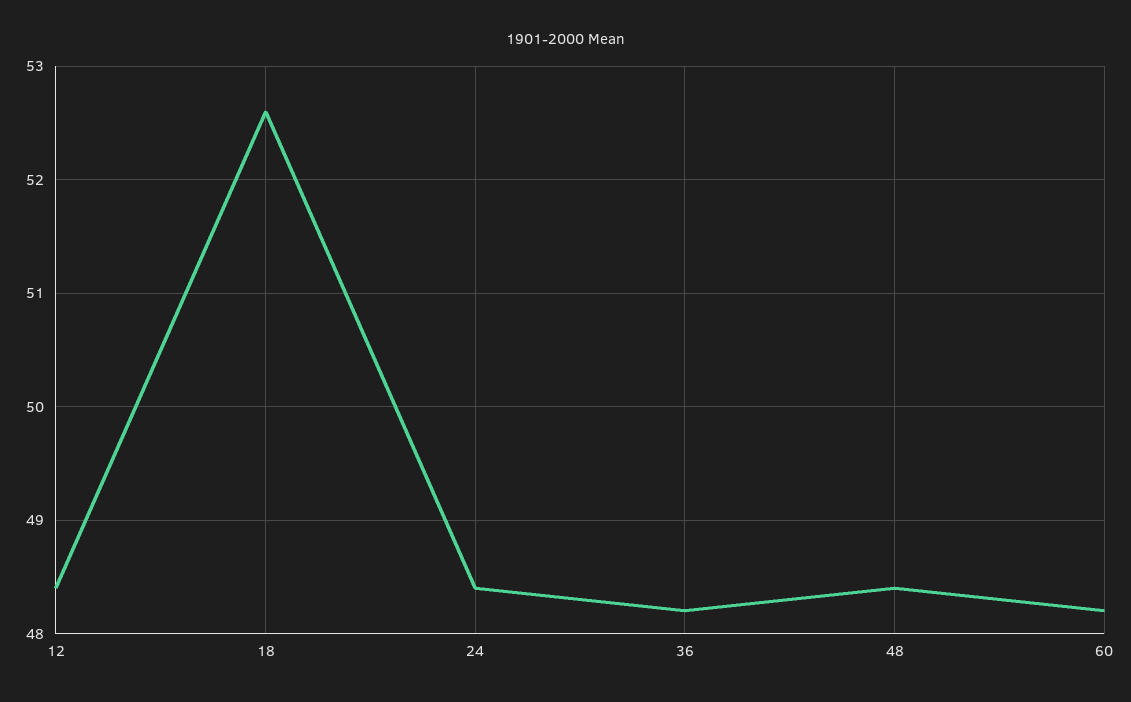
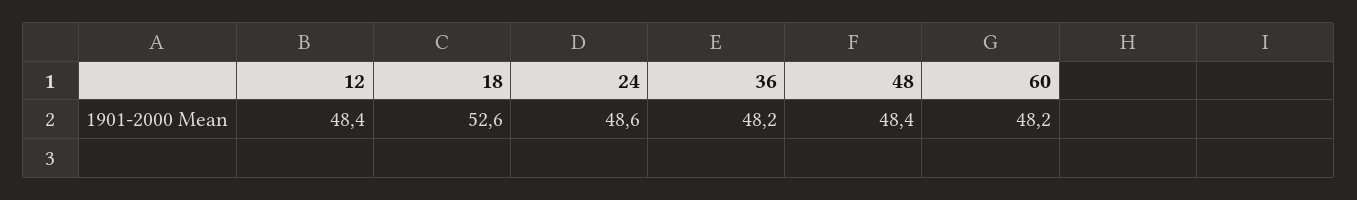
24: 48.4 -> 48.6

